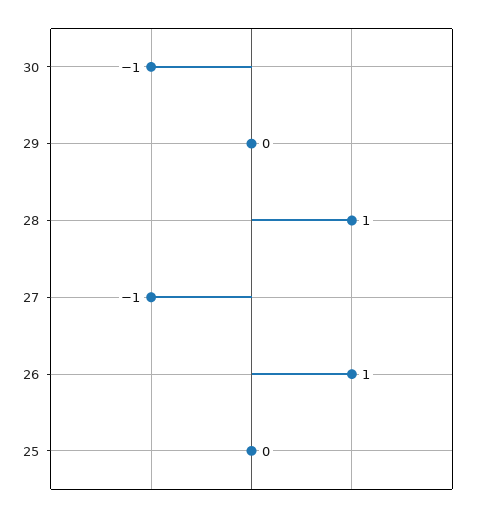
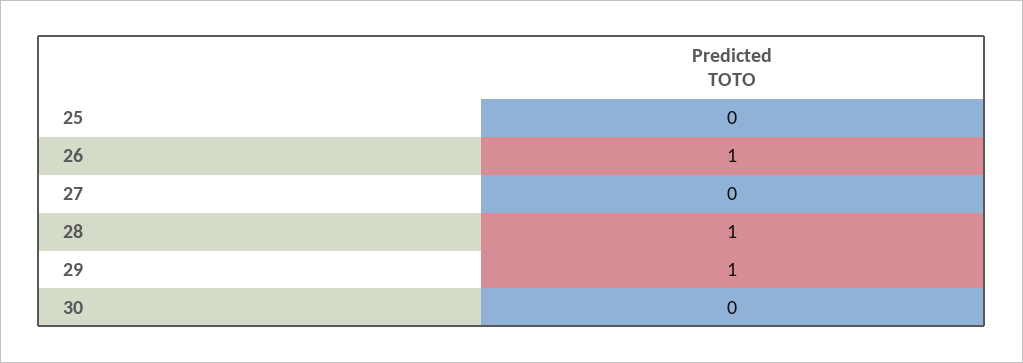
30: -1 -> 0
29: 0 -> 1
27: -1 -> 0

